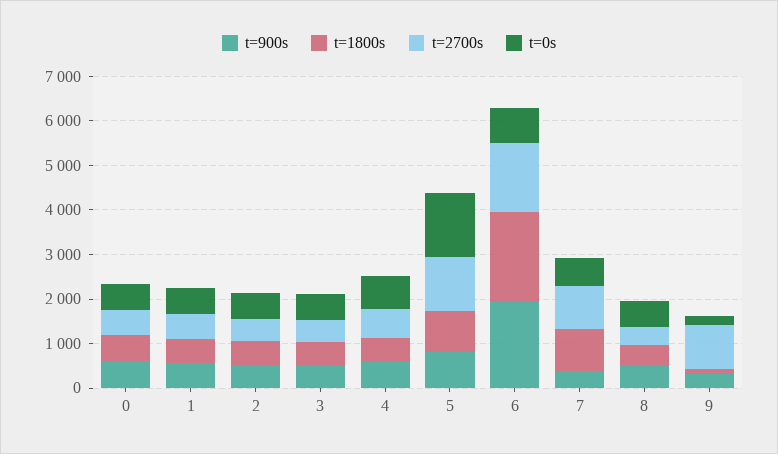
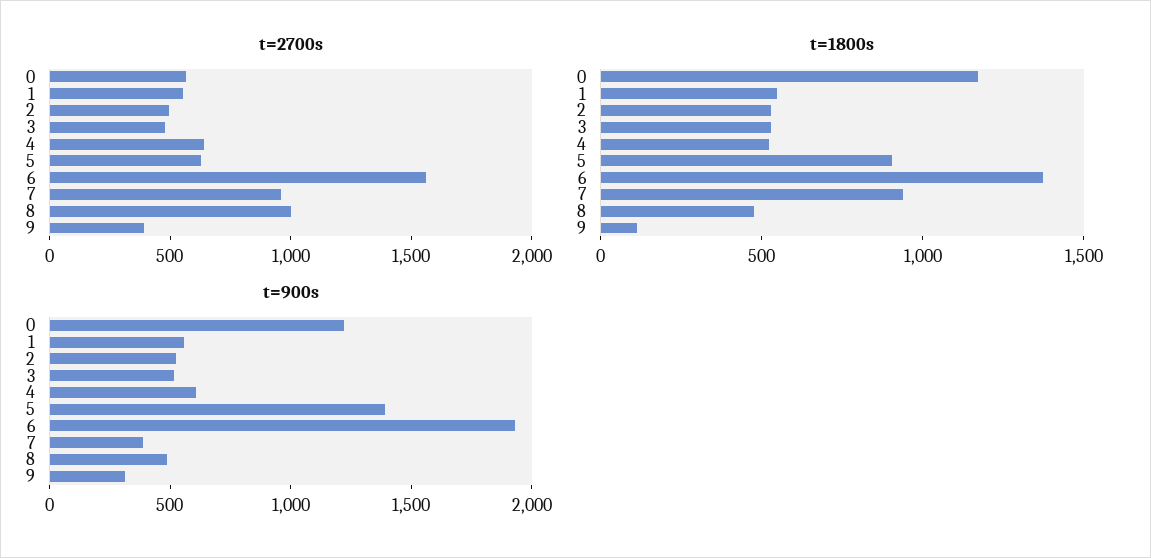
t=900s, 0: 600 -> 1200
t=1800s, 0: 600 -> 1200
t=0s, 0: 600 -> none
t=0s, 1: 600 -> none
t=0s, 2: 600 -> none
t=0s, 3: 600 -> none
t=0s, 4: 800 -> none
t=900s, 5: 800 -> 1400
t=2700s, 5: 1200 -> 600
t=0s, 5: 1400 -> none
t=1800s, 6: 2000 -> 1400
t=0s, 6: 800 -> none
t=0s, 7: 600 -> none
t=2700s, 8: 400 -> 1000
t=0s, 8: 600 -> none
t=2700s, 9: 1000 -> 400
t=0s, 9: 200 -> none

